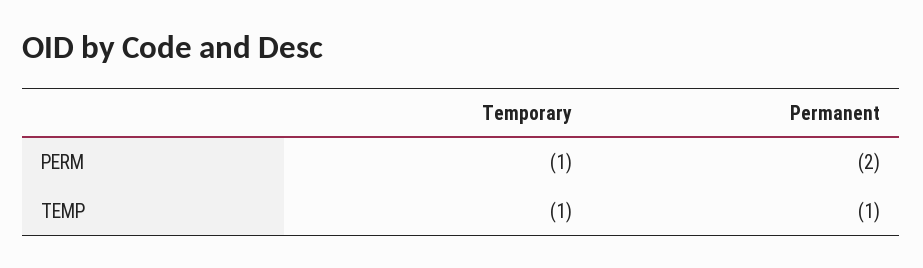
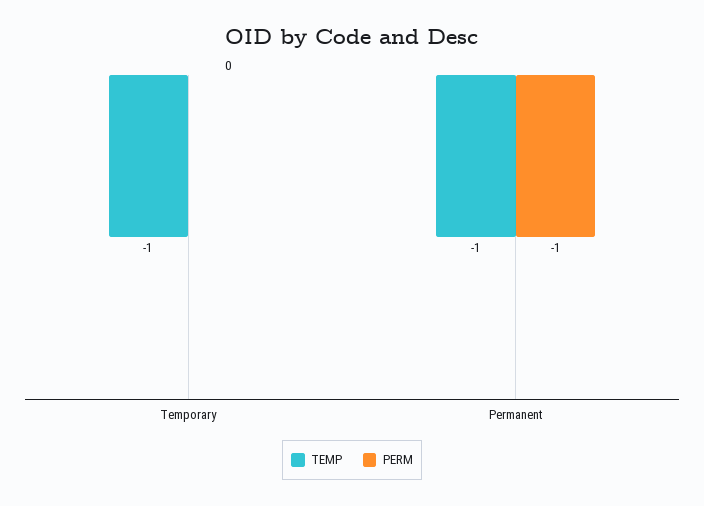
PERM, Temporary: -1 -> 0
PERM, Permanent: -2 -> -1

